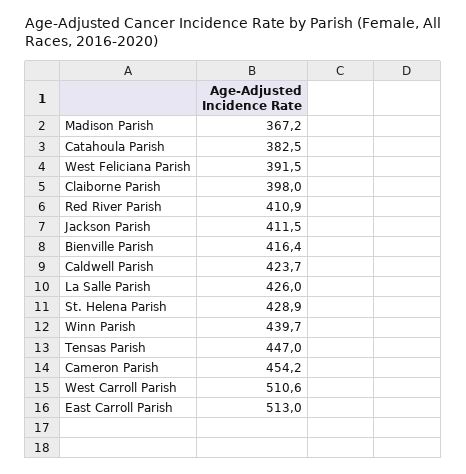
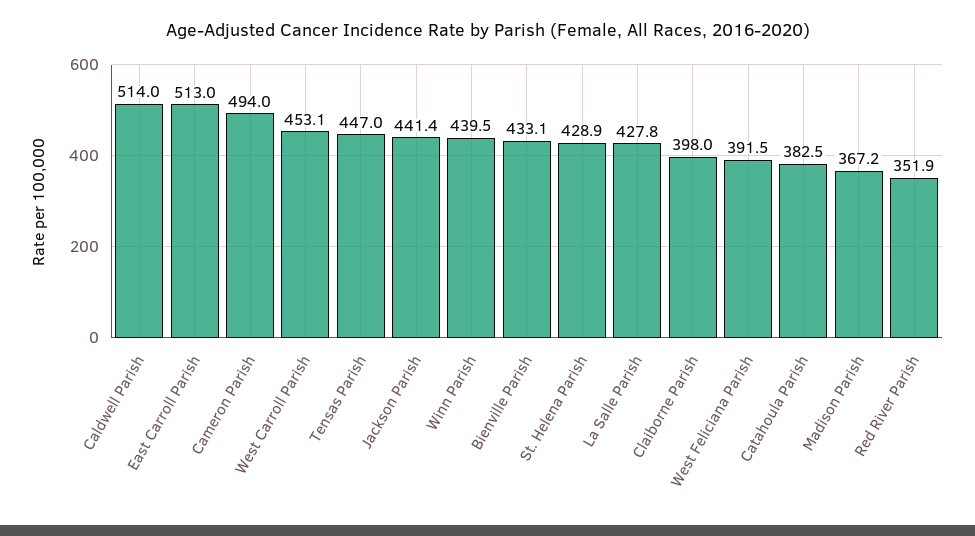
Red River Parish: 410.9 -> 351.9
Jackson Parish: 411.5 -> 441.4
Bienville Parish: 416.4 -> 433.1
Caldwell Parish: 423.7 -> 514
La Salle Parish: 426 -> 427.8
Winn Parish: 439.7 -> 439.5
Cameron Parish: 454.2 -> 494
West Carroll Parish: 510.6 -> 453.1

